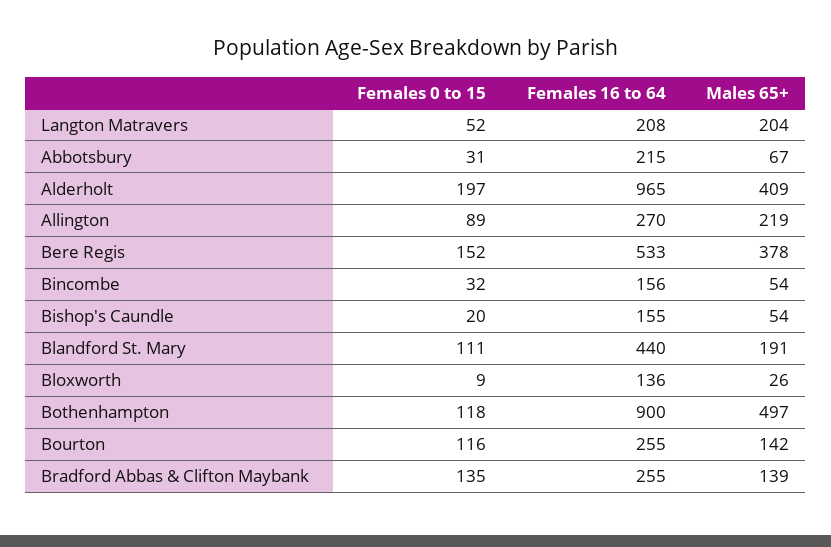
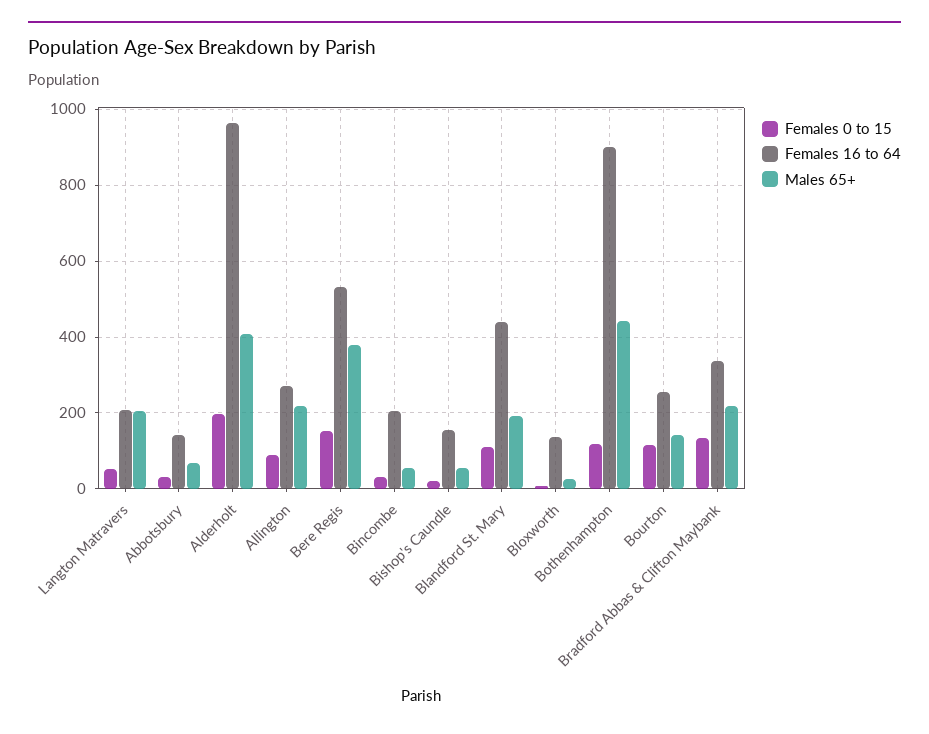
Females 16 to 64, Abbotsbury: 215 -> 140
Females 16 to 64, Bincombe: 156 -> 200
Males 65+, Bothenhampton: 497 -> 440
Females 16 to 64, Bradford Abbas & Clifton Maybank: 255 -> 340
Males 65+, Bradford Abbas & Clifton Maybank: 139 -> 220

